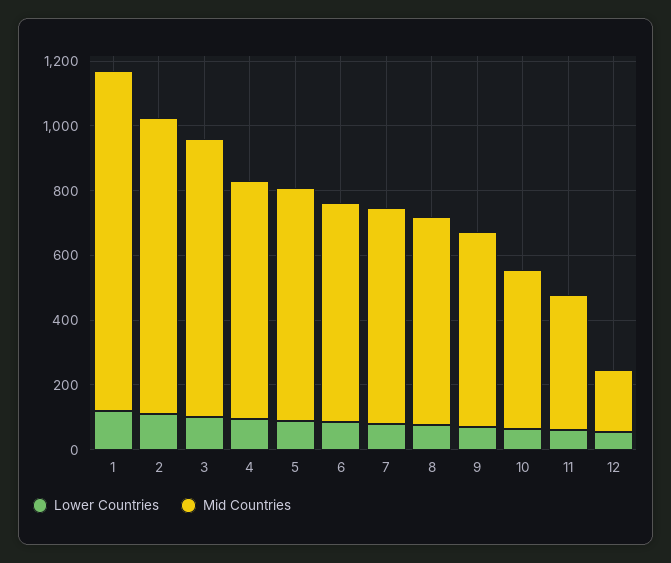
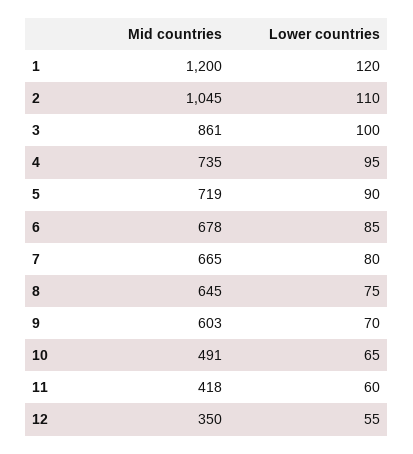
Mid Countries, 1: 1050 -> 1200
Mid Countries, 2: 900 -> 1045
Mid Countries, 12: 200 -> 350

